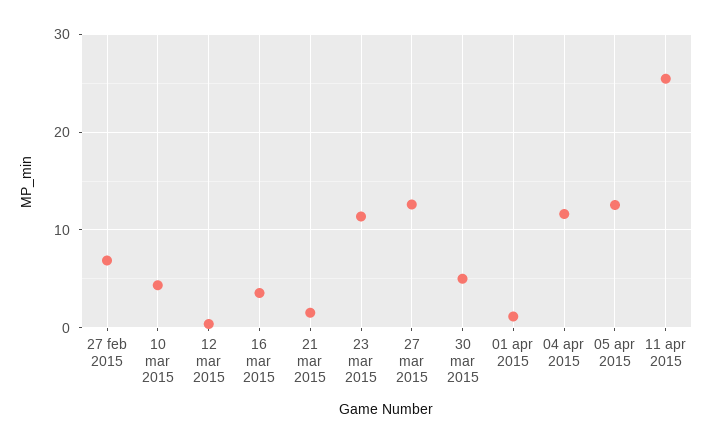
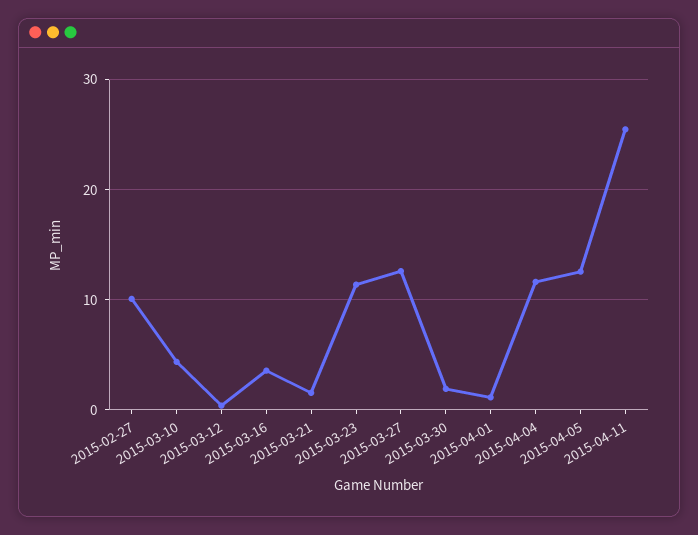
27 feb 2015: 7 -> 10
30 mar 2015: 5 -> 2

